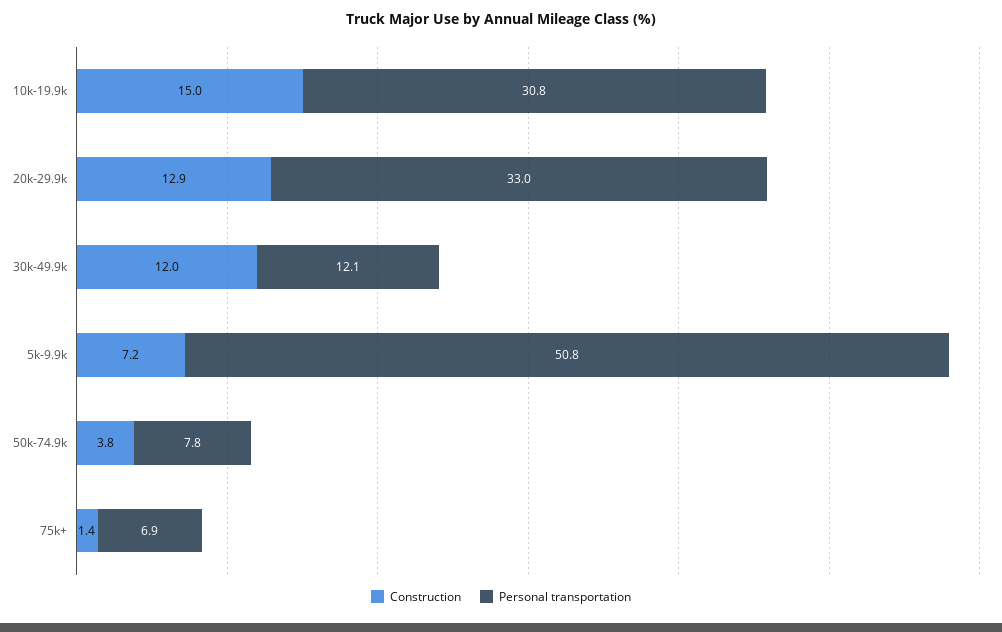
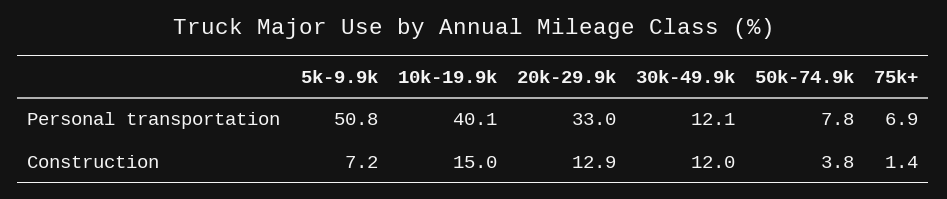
Personal transportation, 10k-19.9k: 30.8 -> 40.1

